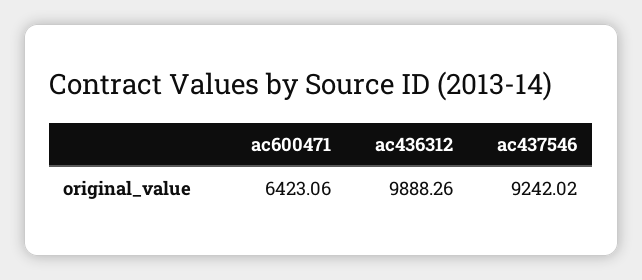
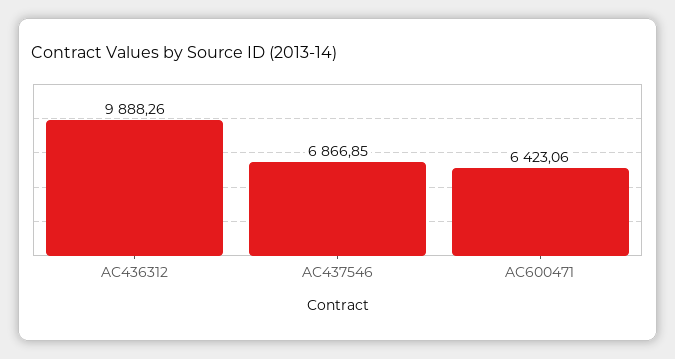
ac437546: 9242.02 -> 6866.85

